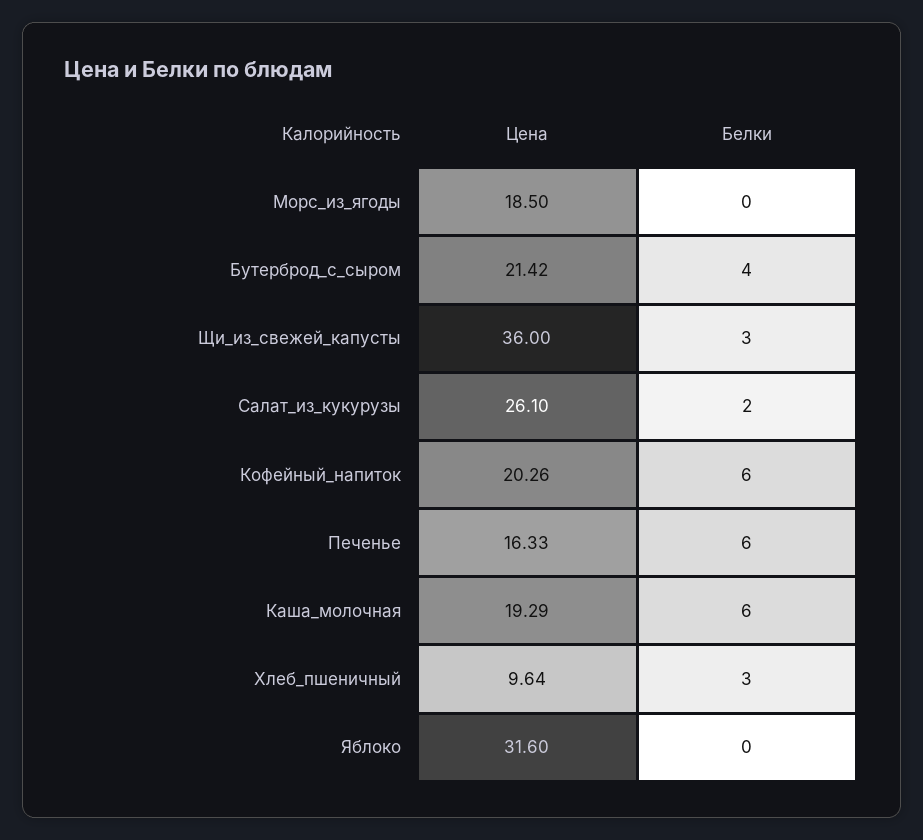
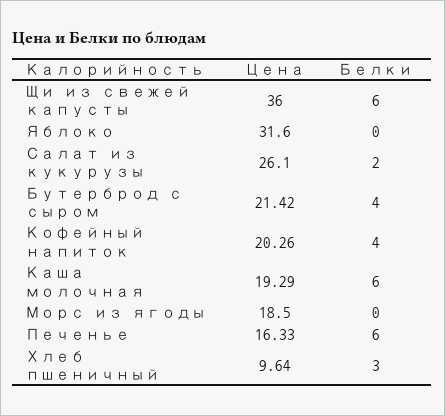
Белки, Щи_из_свежей_капусты: 3 -> 6
Белки, Кофейный_напиток: 6 -> 4

